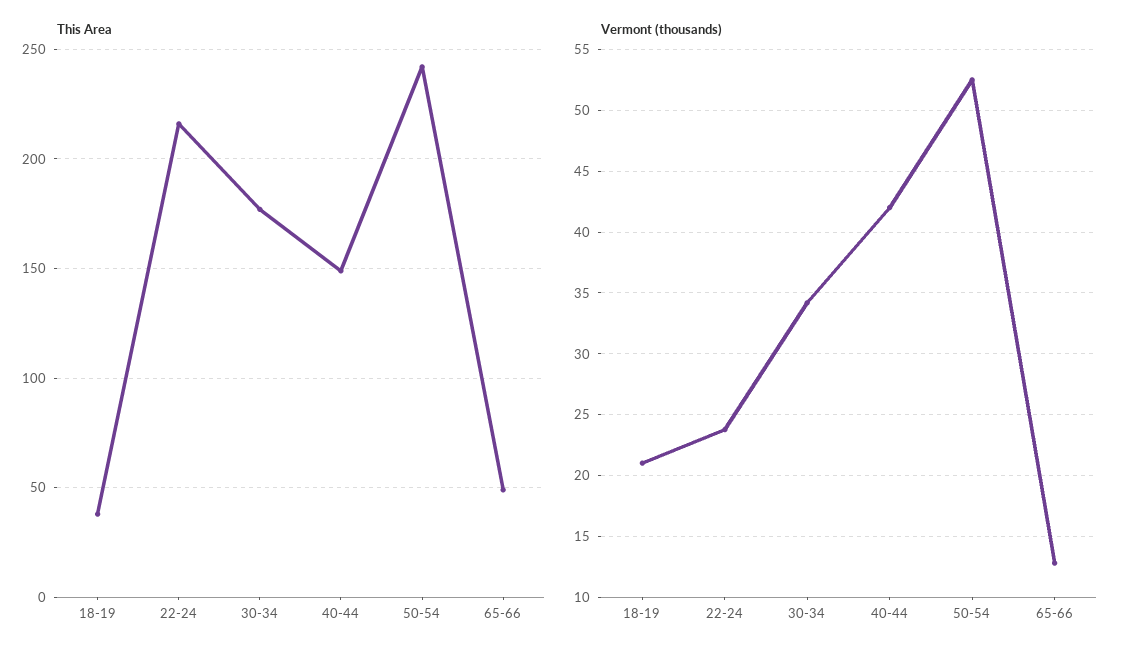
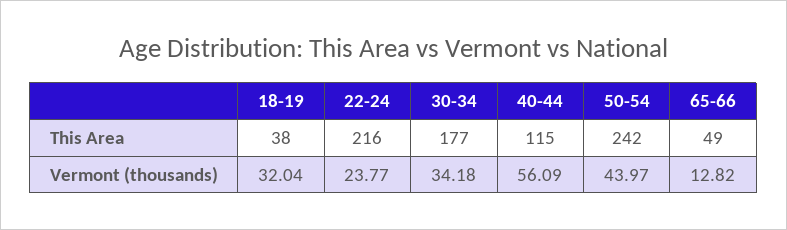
This Area, 40-44: 150 -> 115
Vermont (thousands), 18-19: 21 -> 32.04
Vermont (thousands), 40-44: 42 -> 56.09
Vermont (thousands), 50-54: 52.5 -> 43.97

